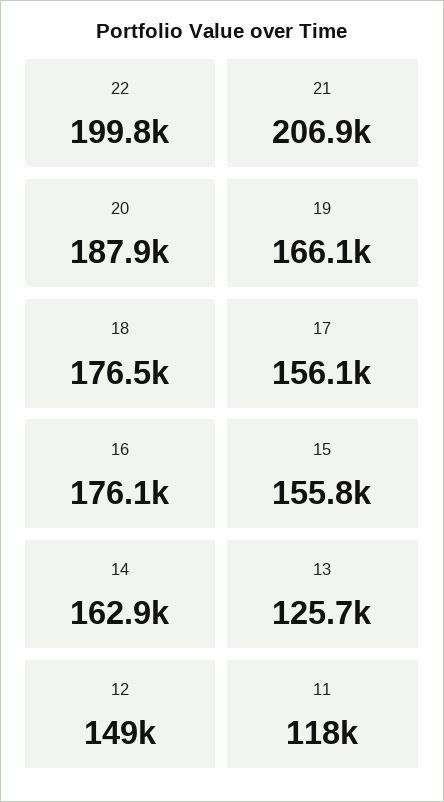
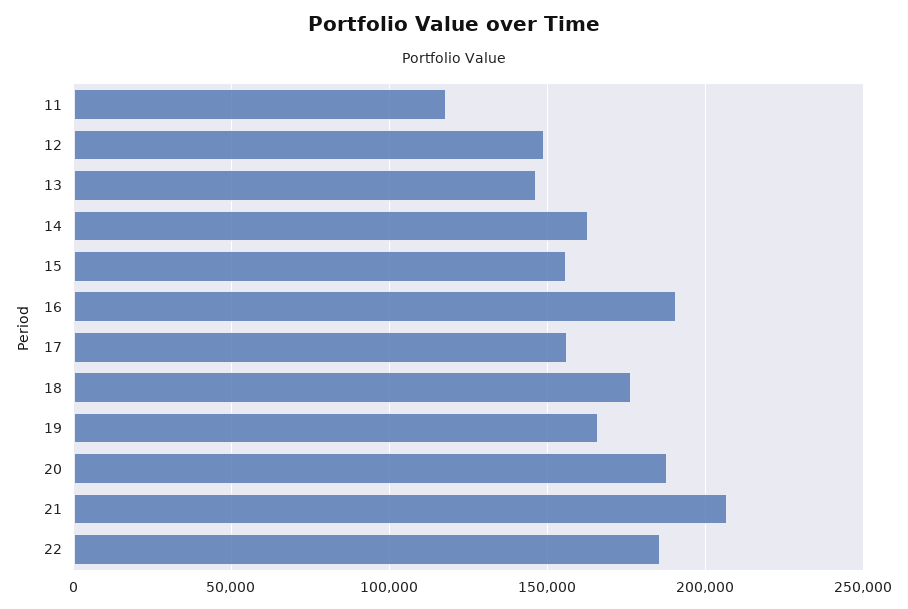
22: 199800 -> 185000
16: 176100 -> 190000
13: 125700 -> 145000

